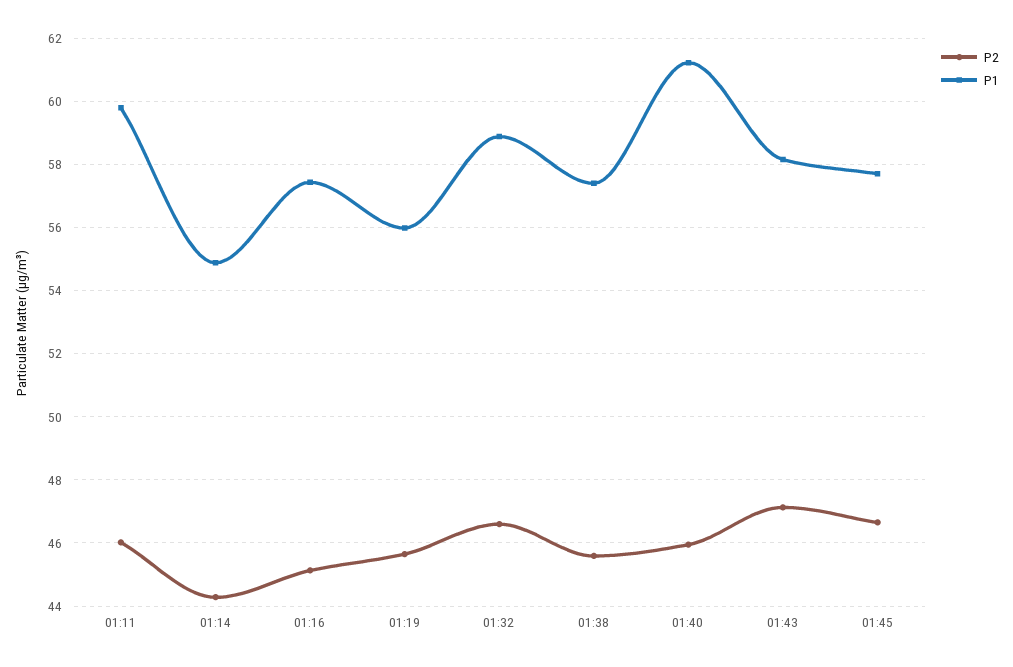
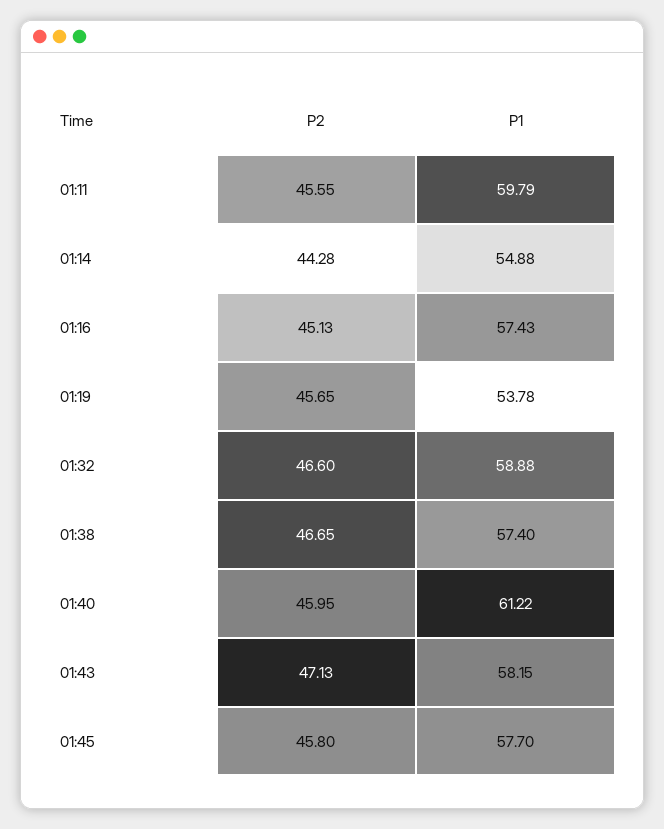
P2, 01:11: 46 -> 45.55
P1, 01:19: 56 -> 53.78
P2, 01:38: 45.6 -> 46.65
P2, 01:45: 46.6 -> 45.8

